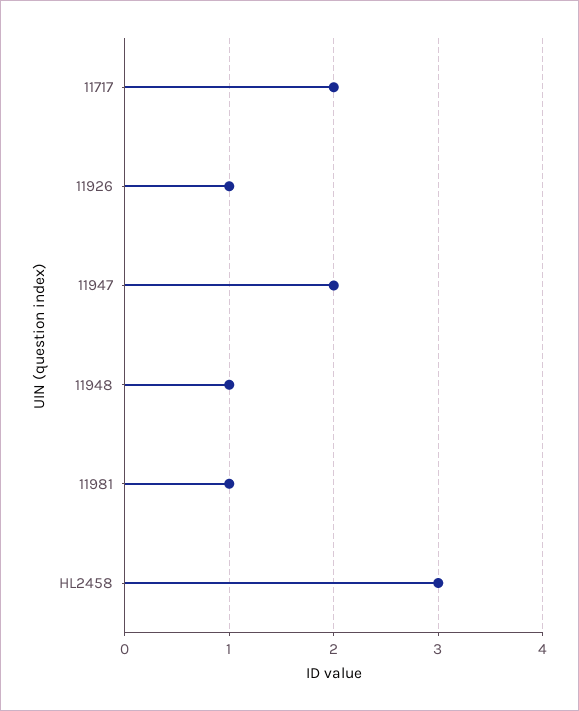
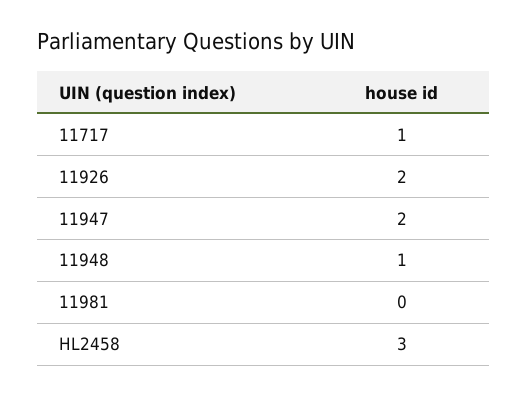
11717: 2 -> 1
11926: 1 -> 2
11981: 1 -> 0

